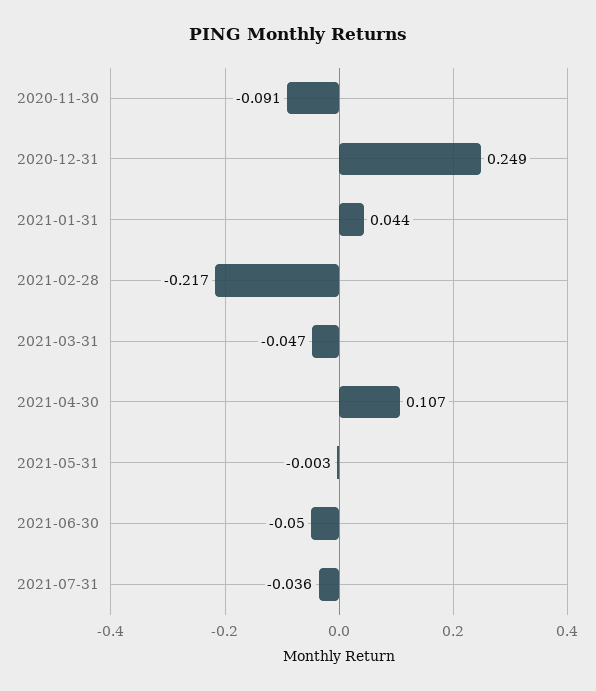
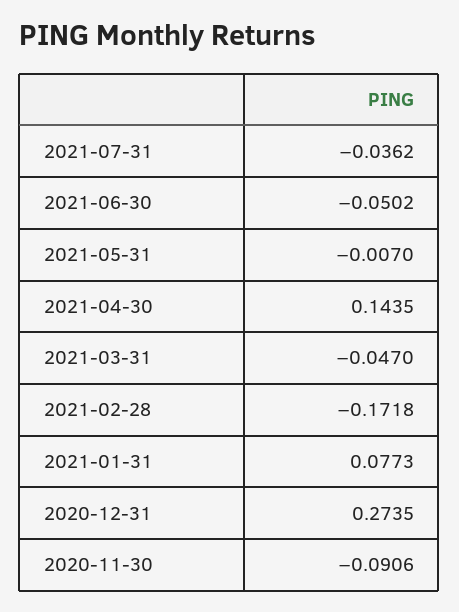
2020-12-31: 0.249 -> 0.2735
2021-01-31: 0.044 -> 0.0773
2021-02-28: -0.217 -> -0.1718
2021-04-30: 0.107 -> 0.1435
2021-05-31: -0.003 -> -0.007

